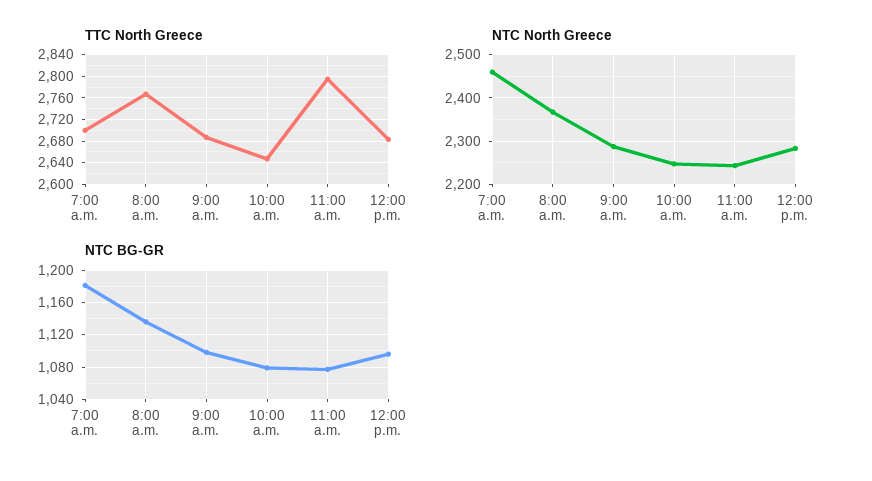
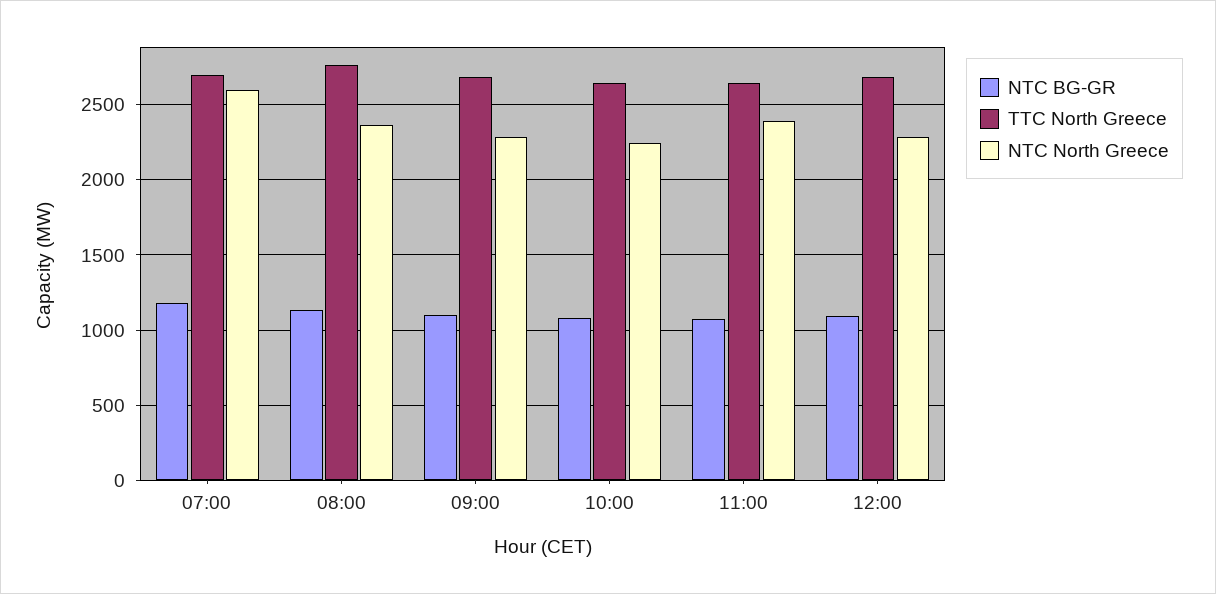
TTC North Greece, 11:00 a.m.: 2800 -> 2650
NTC North Greece, 7:00 a.m.: 2460 -> 2600
NTC North Greece, 11:00 a.m.: 2240 -> 2400

